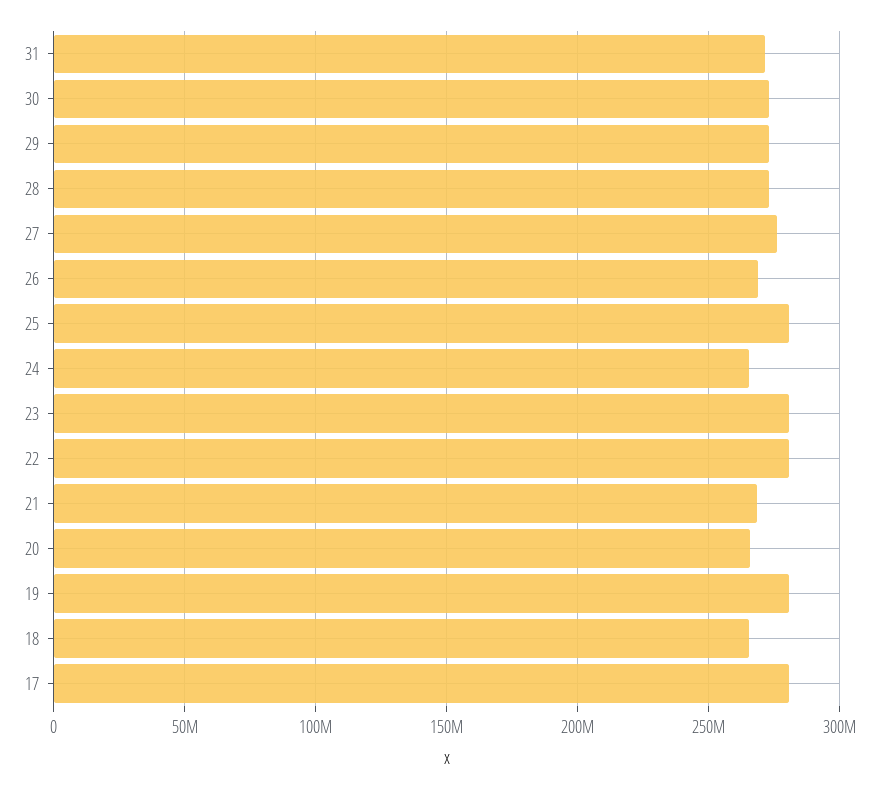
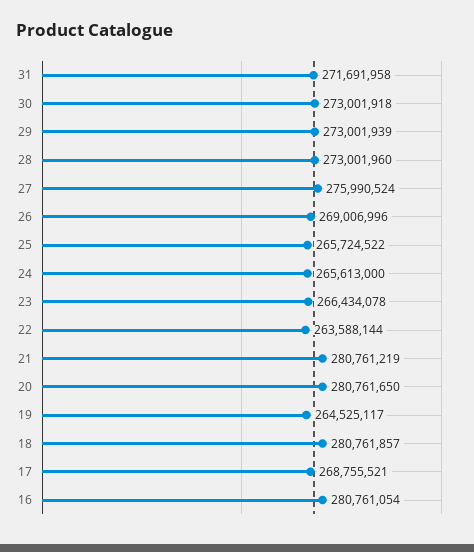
25: 280000000 -> 265724522
23: 280000000 -> 266434078
22: 280000000 -> 263588144
21: 270000000 -> 280761219
20: 265000000 -> 280761650
19: 280000000 -> 264525117
18: 265000000 -> 280761857
17: 280000000 -> 268755521
16: none -> 280761054

